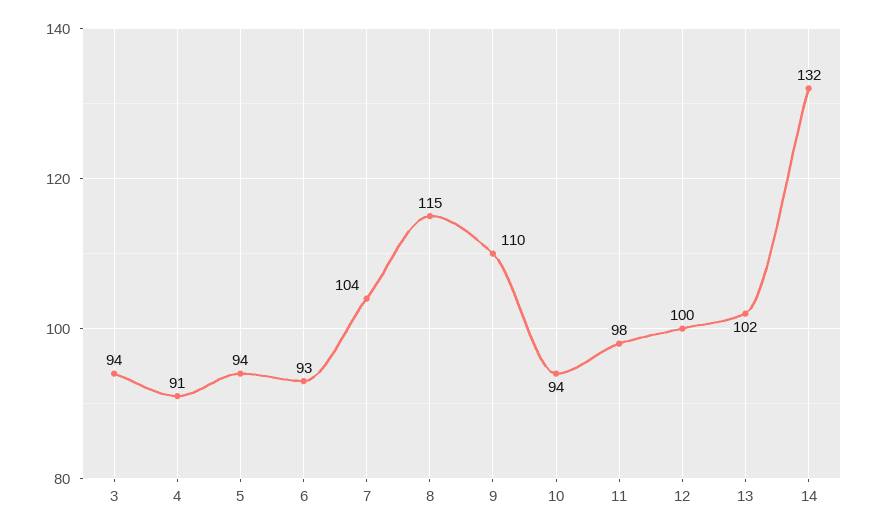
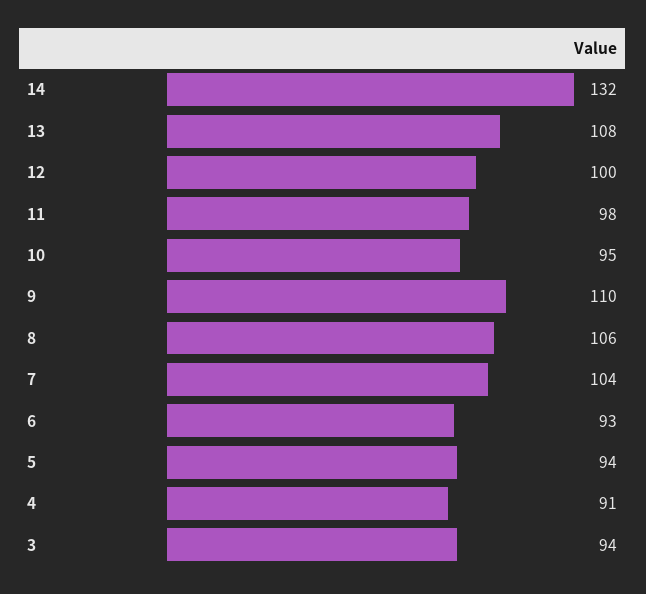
8: 115 -> 106
10: 94 -> 95
13: 102 -> 108

